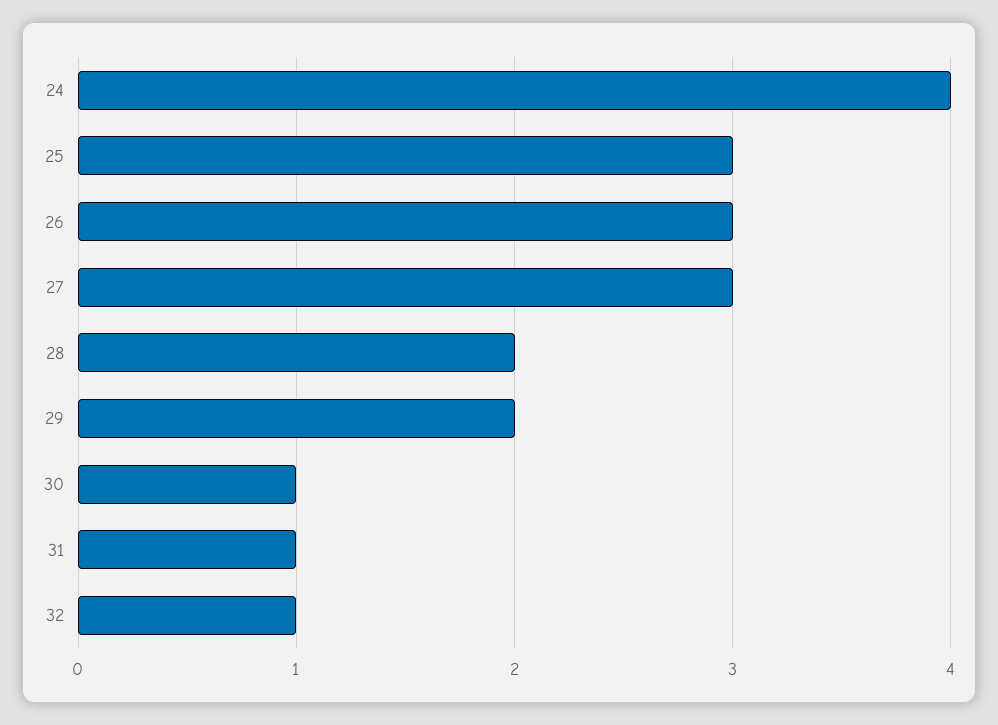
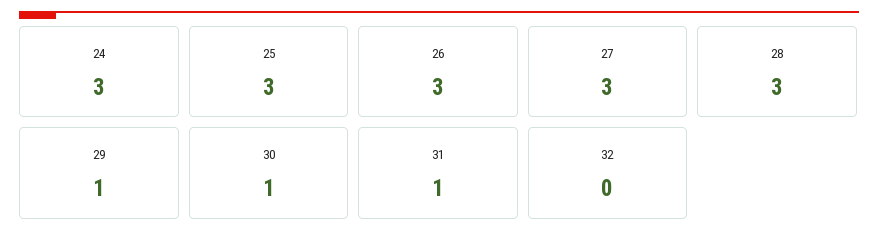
24: 4 -> 3
28: 2 -> 3
29: 2 -> 1
32: 1 -> 0

